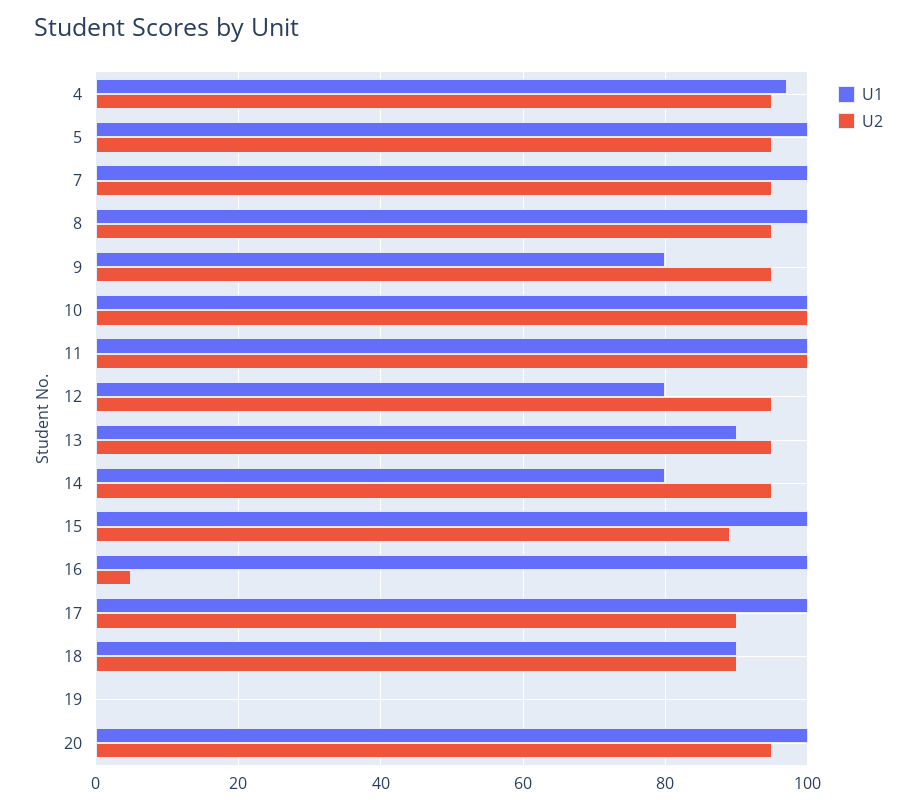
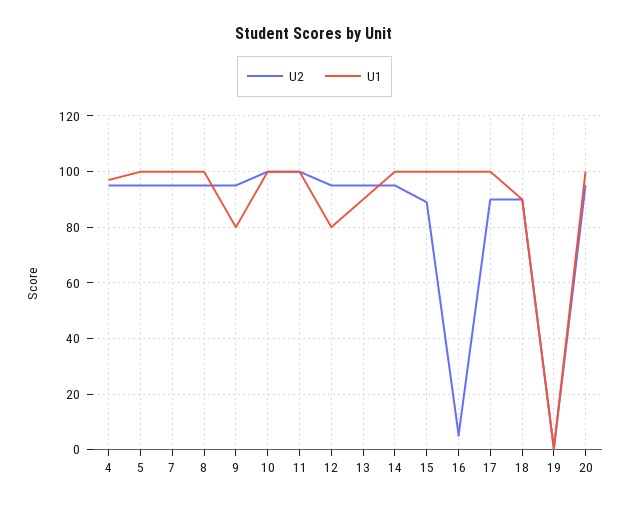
U1, 14: 80 -> 100

